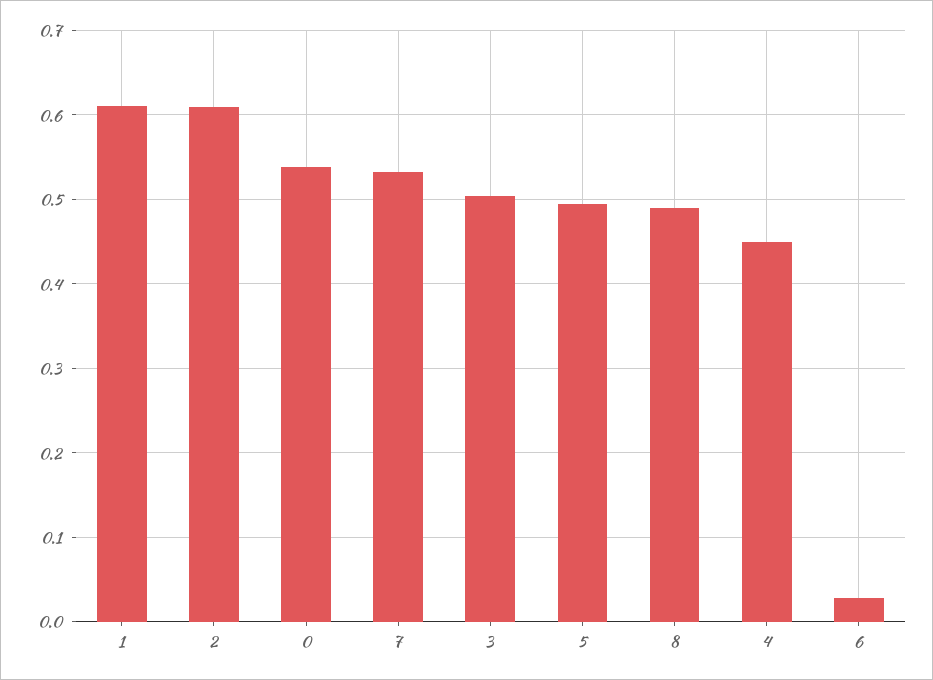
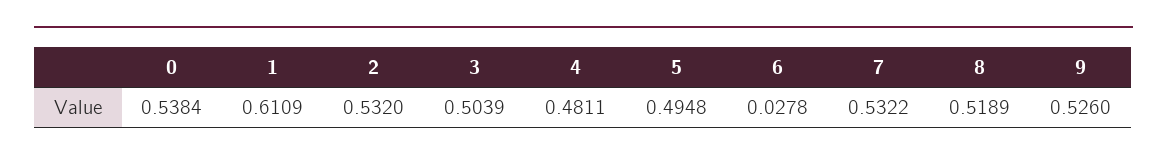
2: 0.61 -> 0.532
8: 0.49 -> 0.5189
4: 0.45 -> 0.4811
9: none -> 0.526

